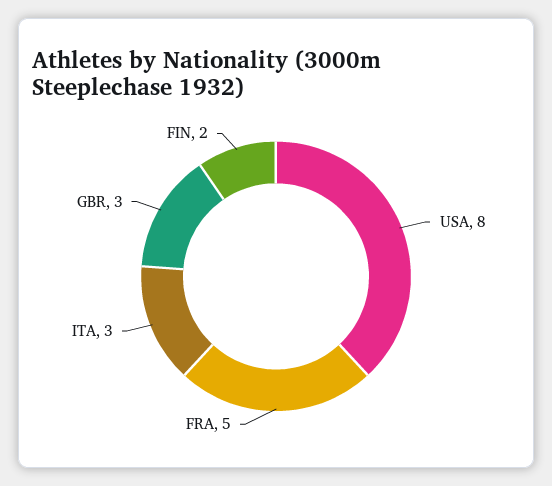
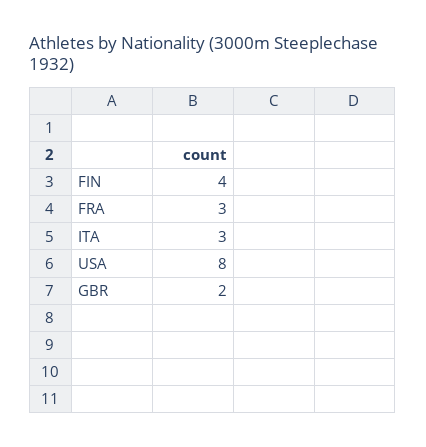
FRA: 5 -> 3
GBR: 3 -> 2
FIN: 2 -> 4

